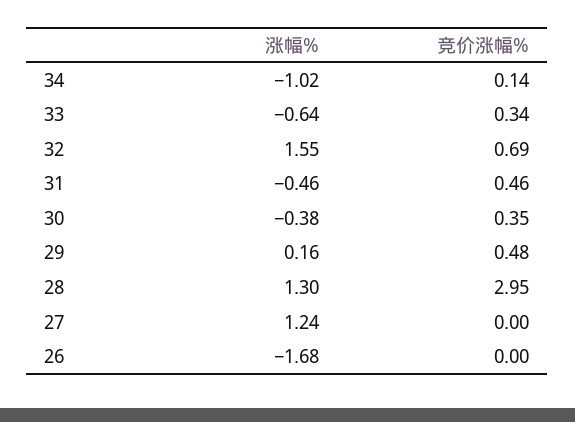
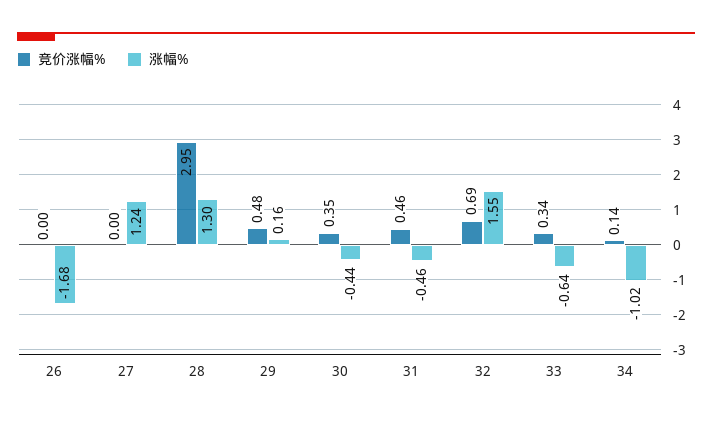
涨幅%, 30: -0.38 -> -0.44

